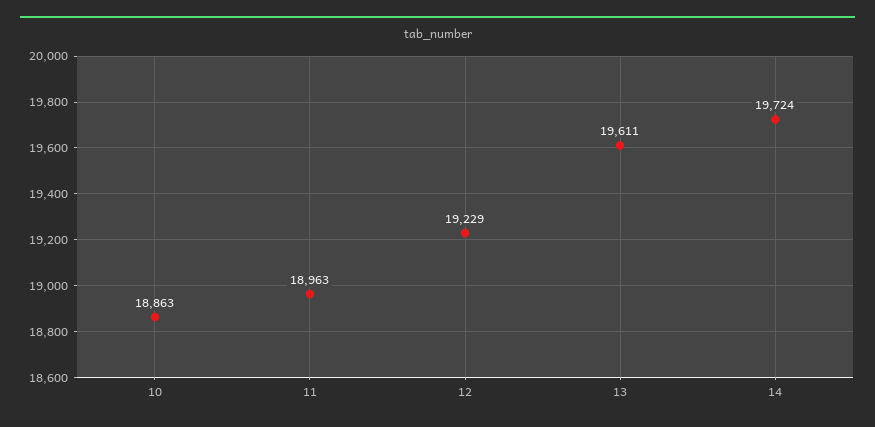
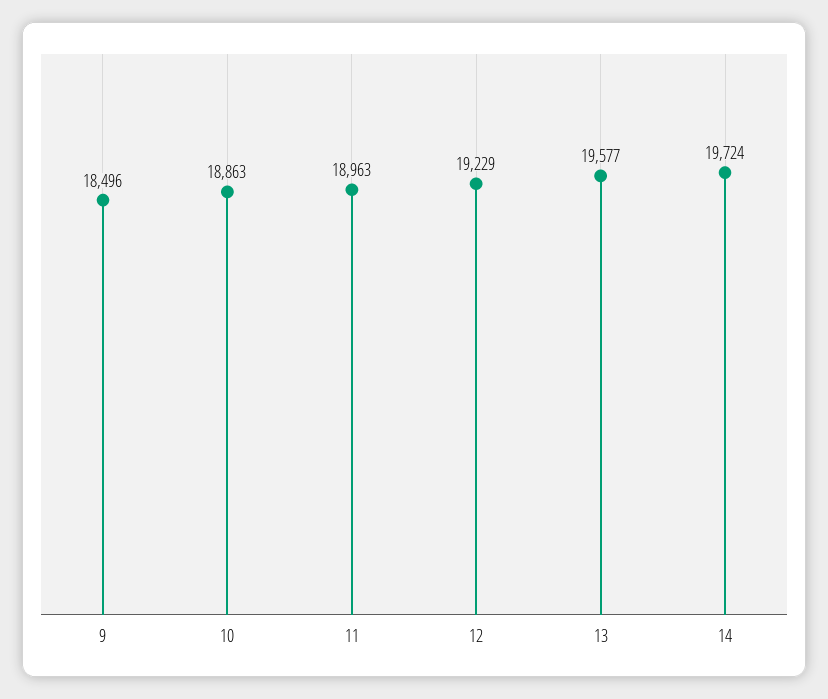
13: 19611 -> 19577
9: none -> 18496

